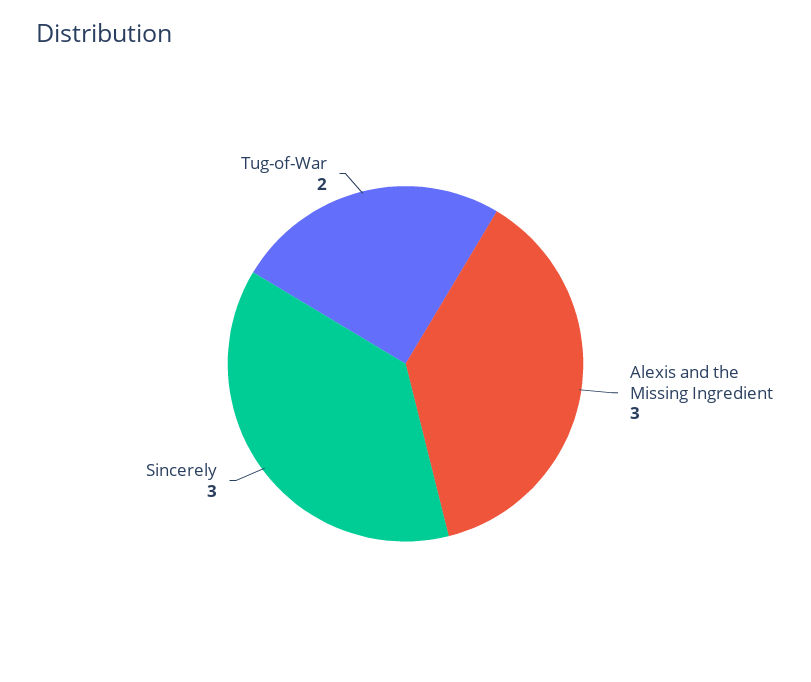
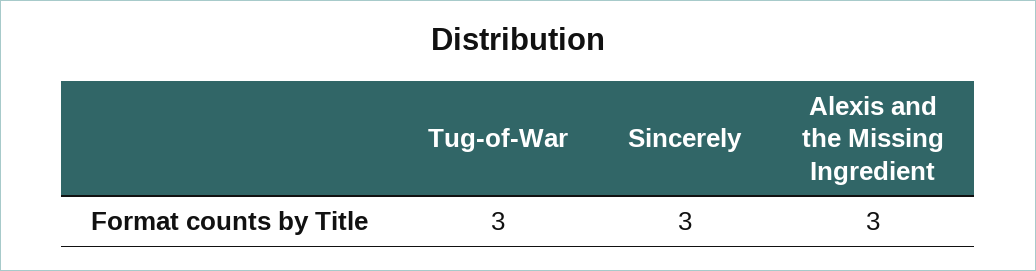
Tug-of-War: 2 -> 3

